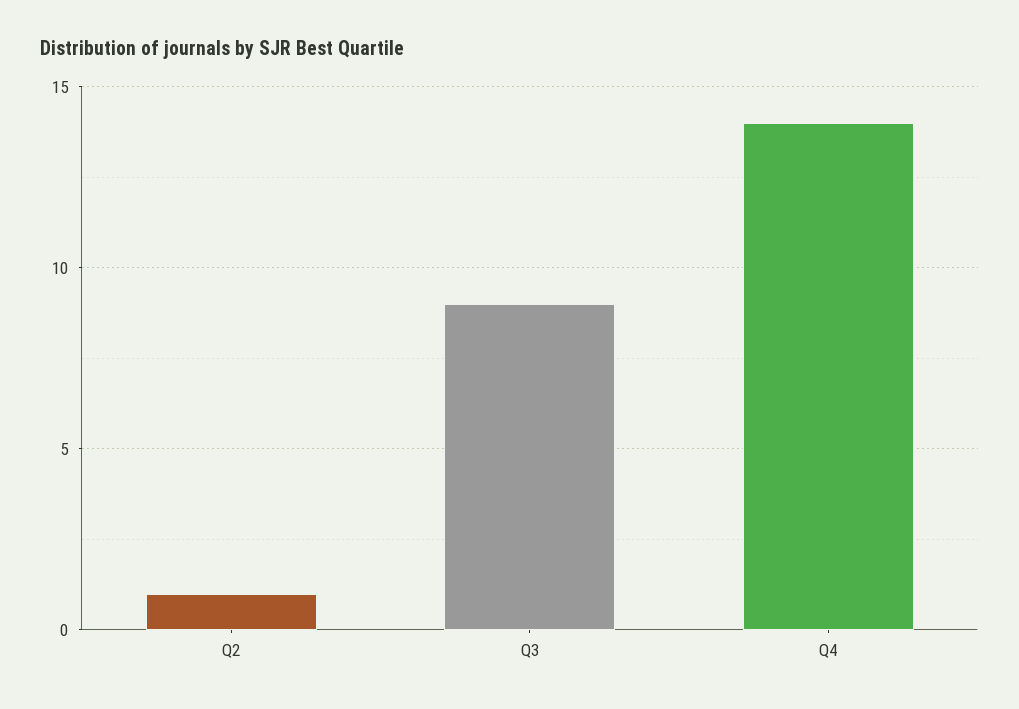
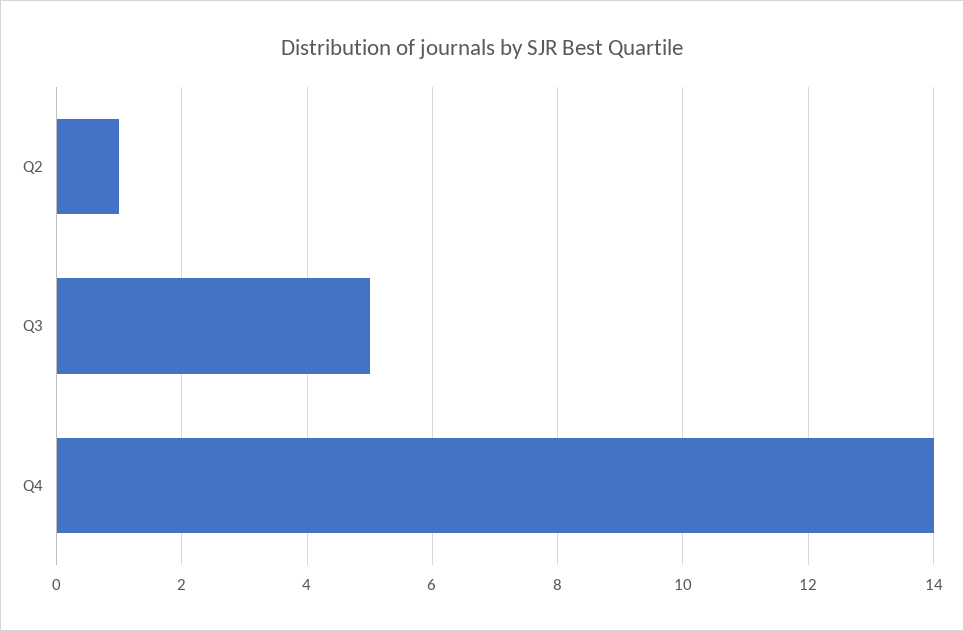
Q3: 9 -> 5

